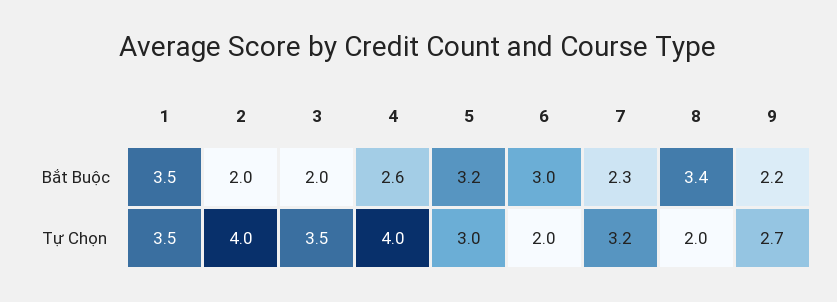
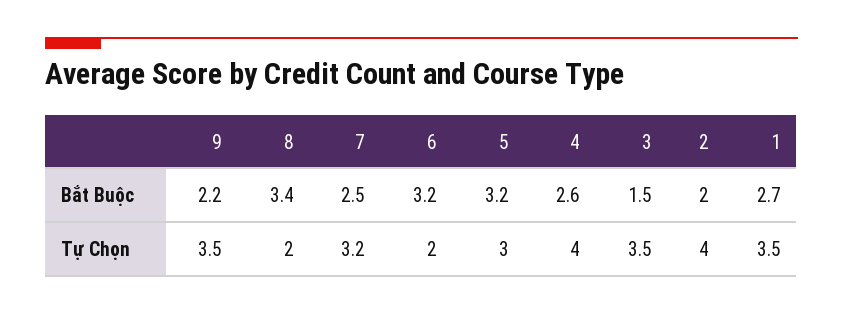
1, Bắt Buộc: 3.5 -> 2.7
3, Bắt Buộc: 2 -> 1.5
6, Bắt Buộc: 3 -> 3.2
7, Bắt Buộc: 2.3 -> 2.5
9, Tự Chọn: 2.7 -> 3.5

